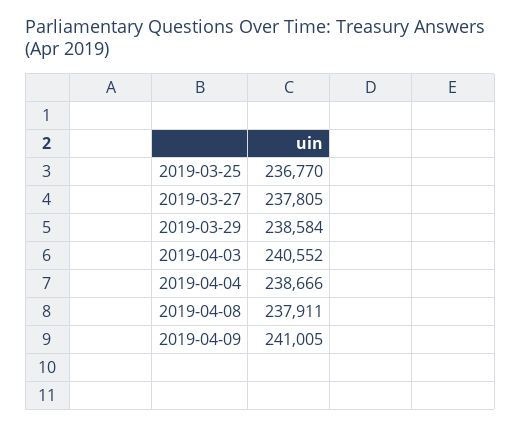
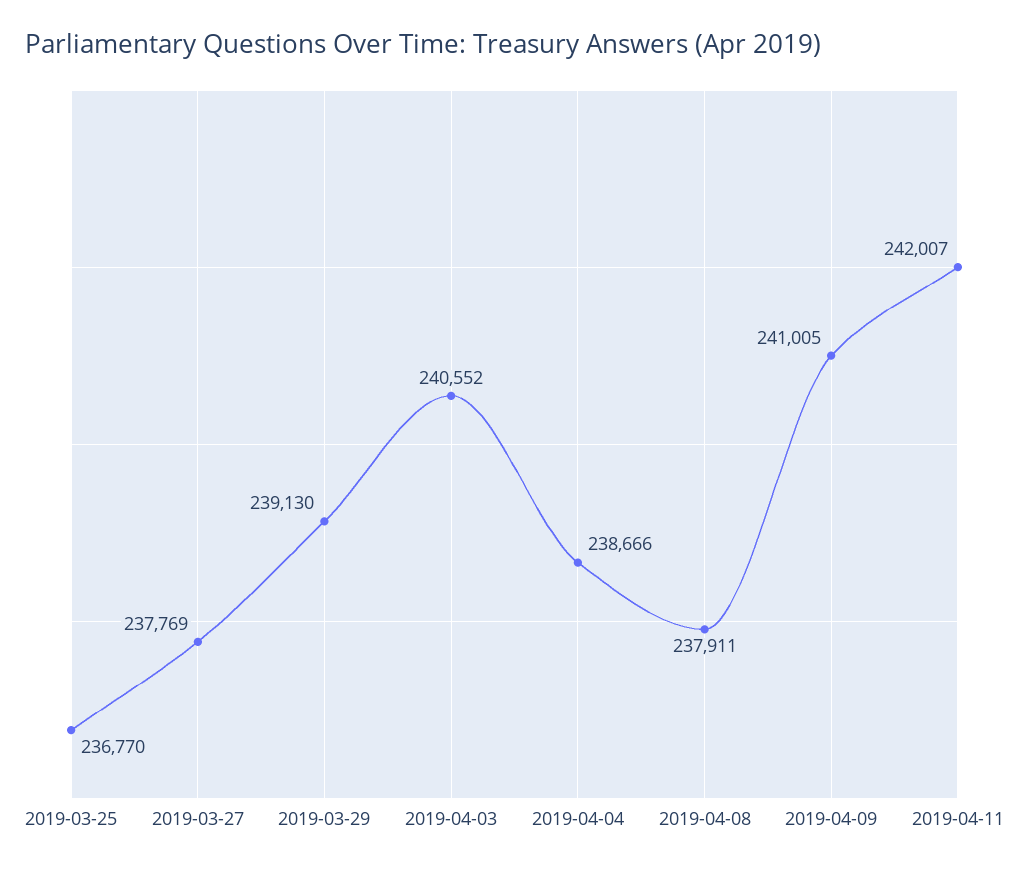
2019-03-27: 237805 -> 237769
2019-03-29: 238584 -> 239130
2019-04-11: none -> 242007

